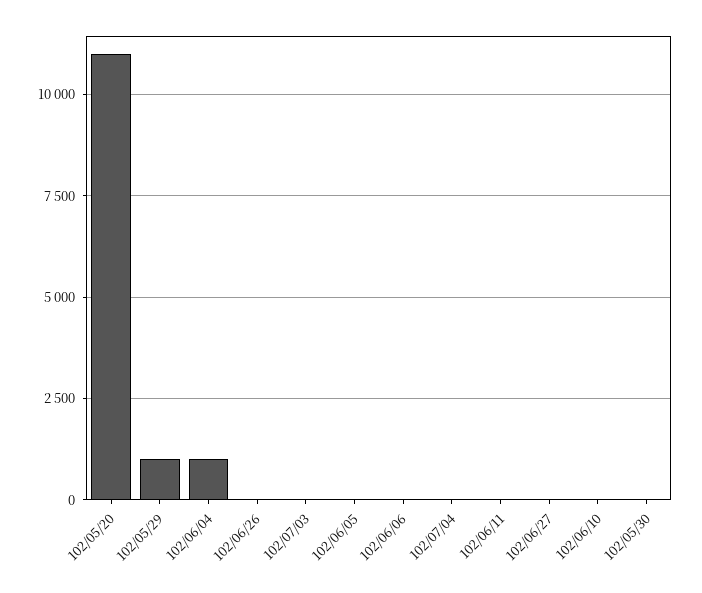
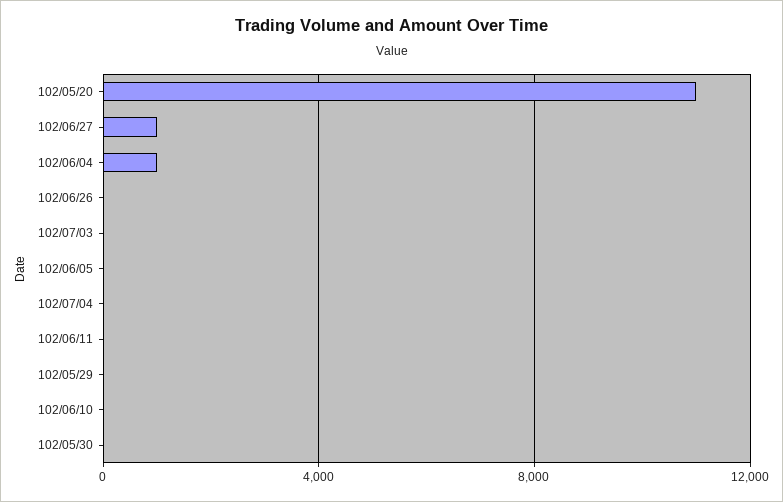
102/05/29: 1000 -> 0
102/06/06: 0 -> none
102/06/27: 0 -> 1000

